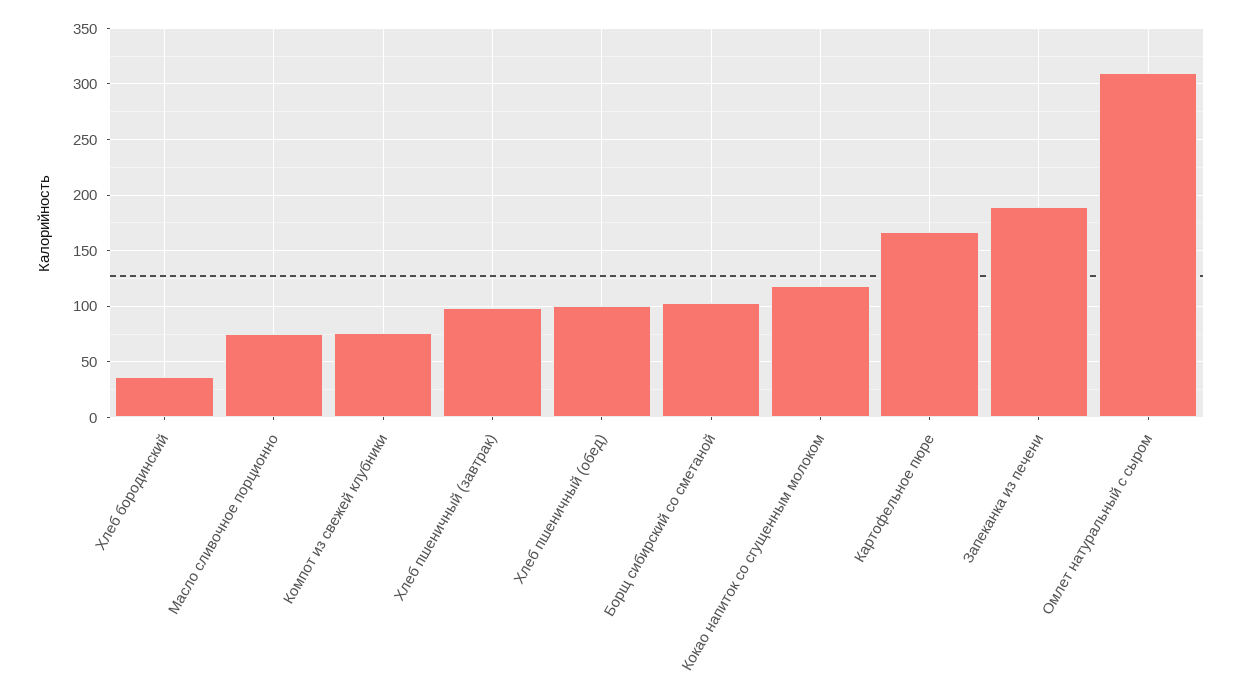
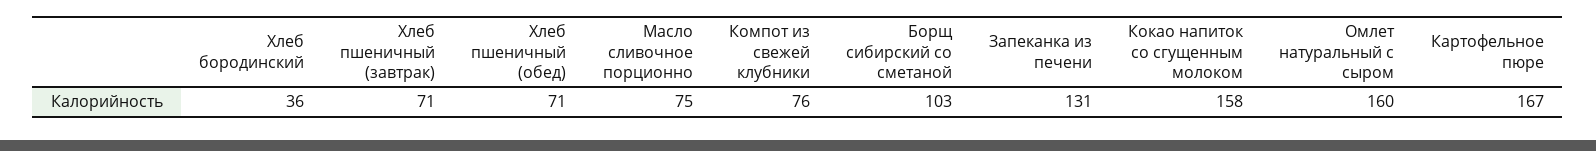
Хлеб пшеничный (завтрак): 100 -> 71
Хлеб пшеничный (обед): 100 -> 71
Кокао напиток со сгущенным молоком: 120 -> 158
Запеканка из печени: 190 -> 131
Омлет натуральный с сыром: 310 -> 160

